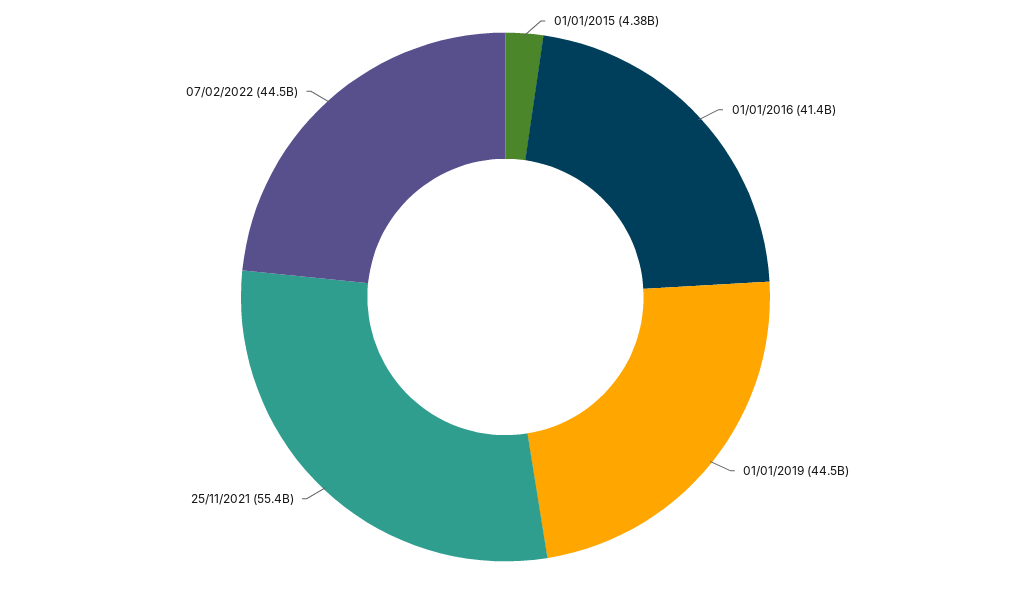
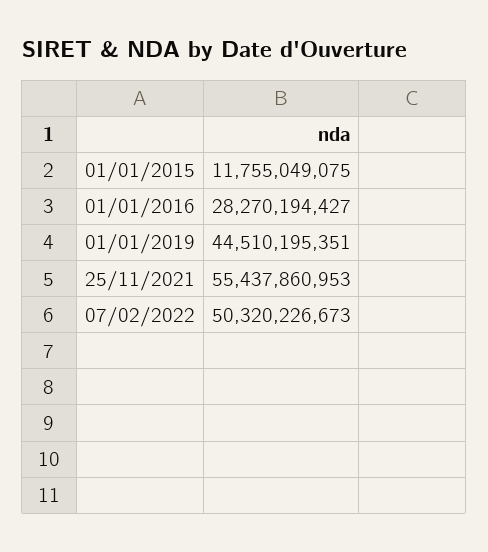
01/01/2015: 4380000000 -> 11755049075
01/01/2016: 41400000000 -> 28270194427
07/02/2022: 44500000000 -> 50320226673

